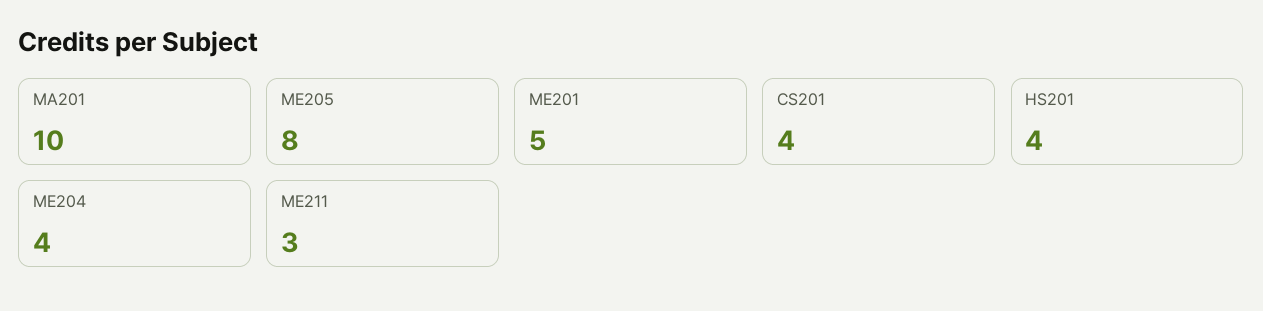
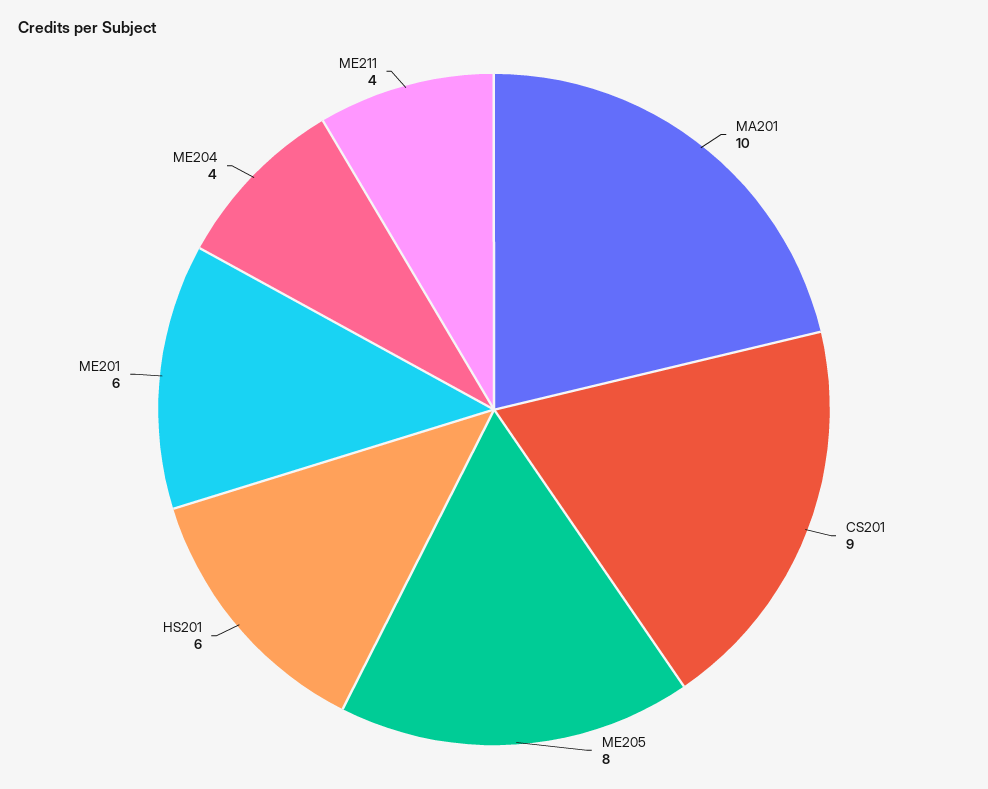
ME201: 5 -> 6
CS201: 4 -> 9
HS201: 4 -> 6
ME211: 3 -> 4

